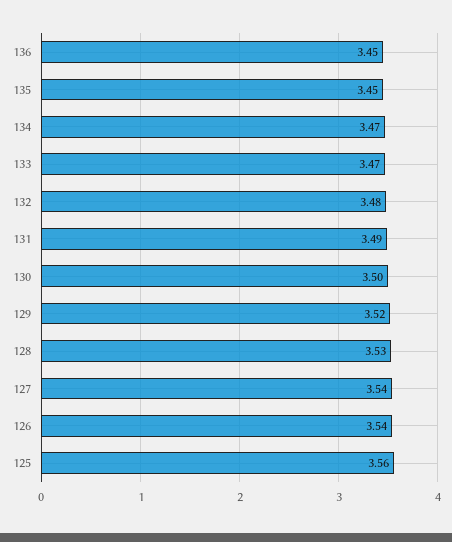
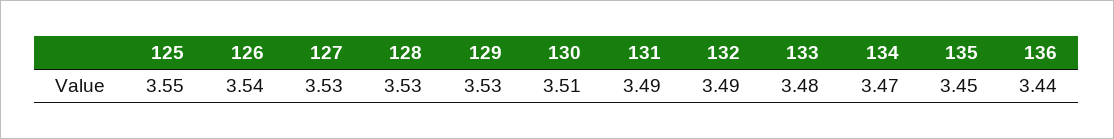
136: 3.45 -> 3.44
133: 3.47 -> 3.48
132: 3.48 -> 3.49
130: 3.5 -> 3.51
129: 3.52 -> 3.53
127: 3.54 -> 3.53
125: 3.56 -> 3.55

